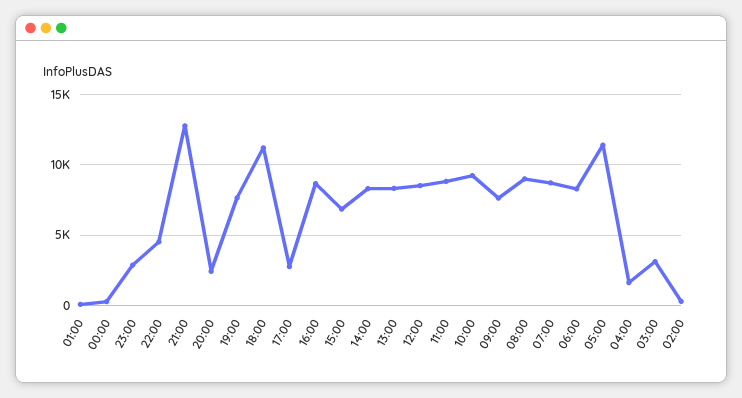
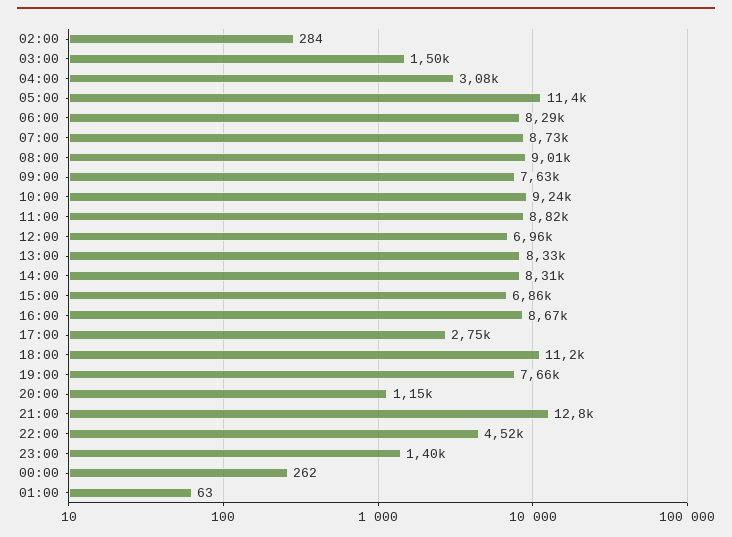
23:00: 3000 -> 1400
20:00: 2500 -> 1150
12:00: 8500 -> 6960
04:00: 1500 -> 3080
03:00: 3000 -> 1500

